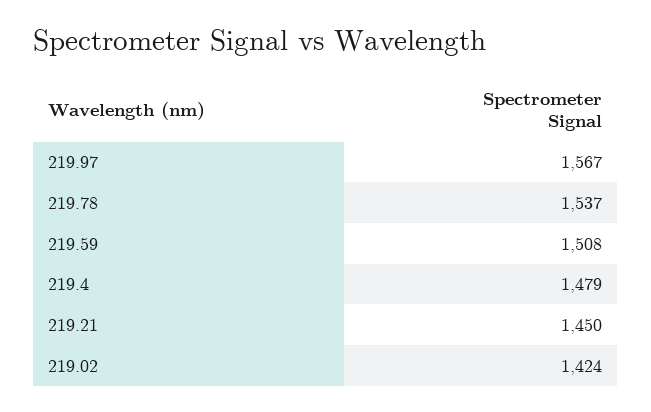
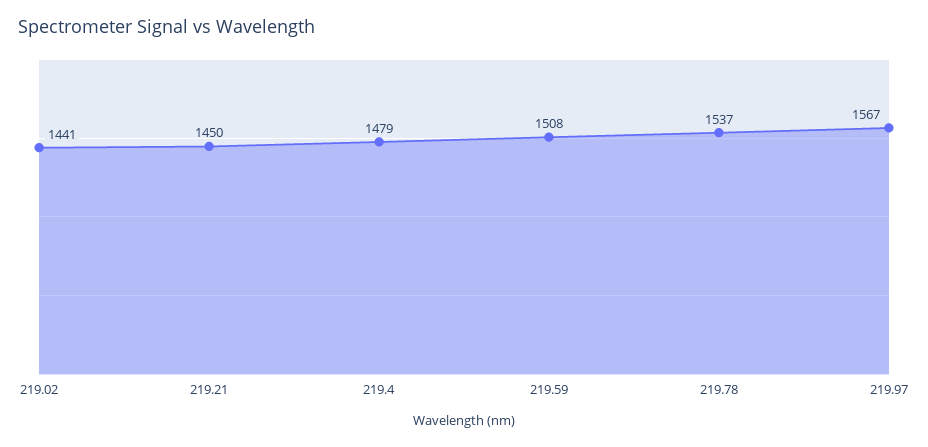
219.02: 1424 -> 1441

